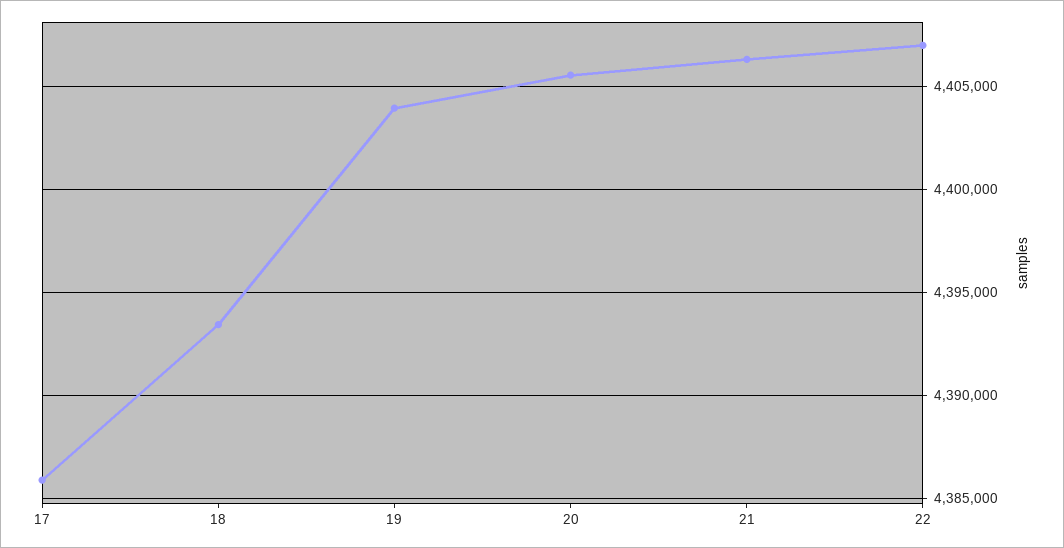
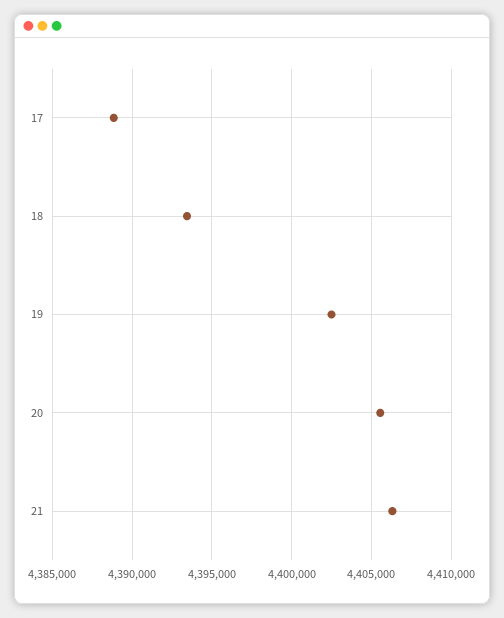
17: 4386000 -> 4389000
19: 4404000 -> 4402500
22: 4407000 -> none

